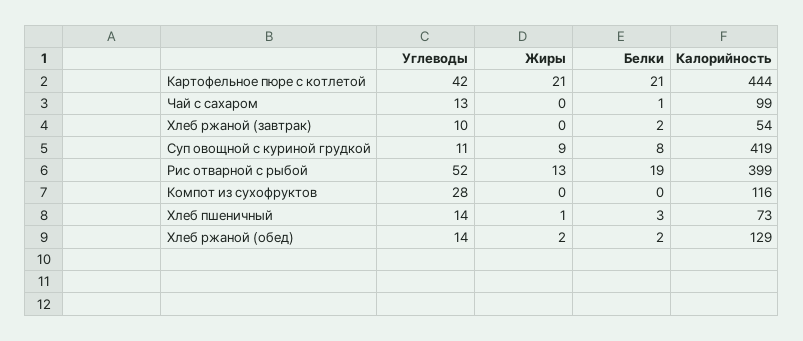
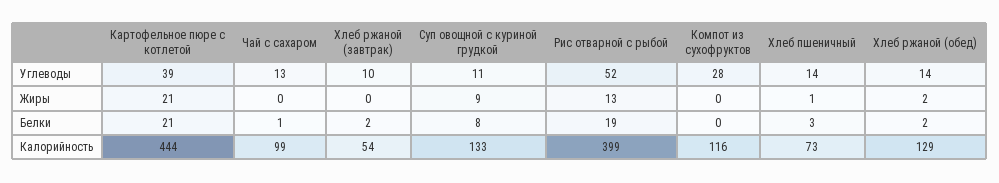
Углеводы, Картофельное пюре с котлетой: 42 -> 39
Калорийность, Суп овощной с куриной грудкой: 419 -> 133

